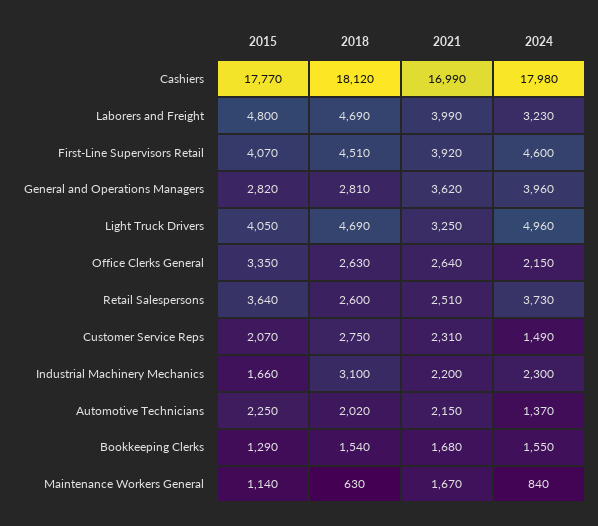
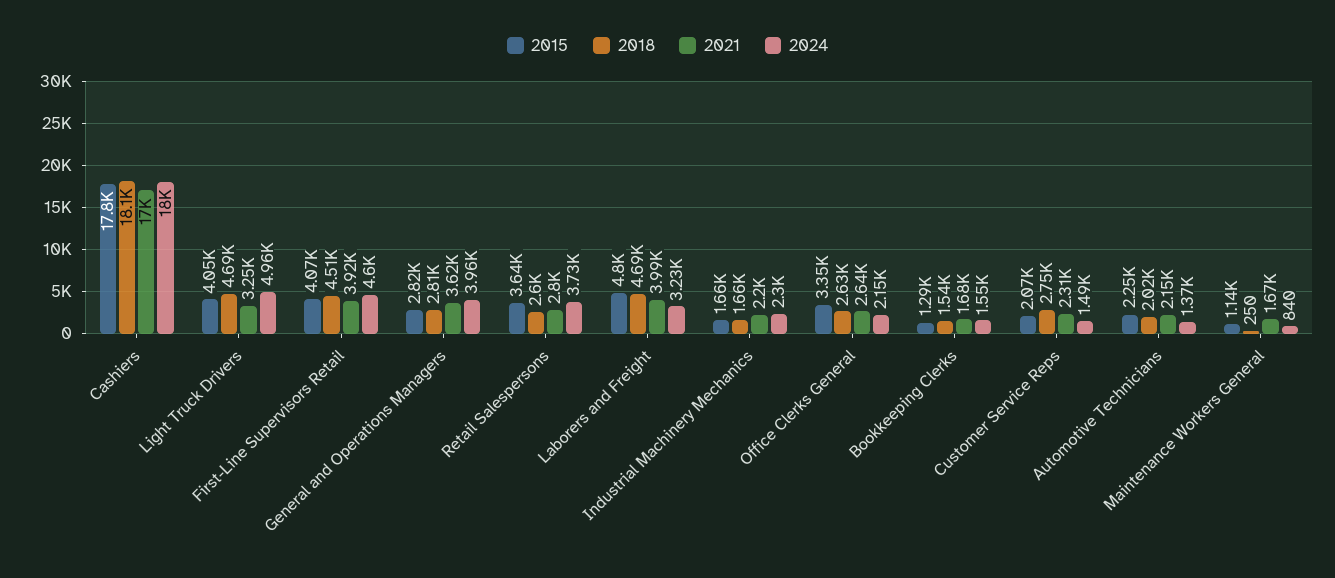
2021, Retail Salespersons: 2510 -> 2800
2018, Industrial Machinery Mechanics: 3100 -> 1660
2018, Maintenance Workers General: 630 -> 250

